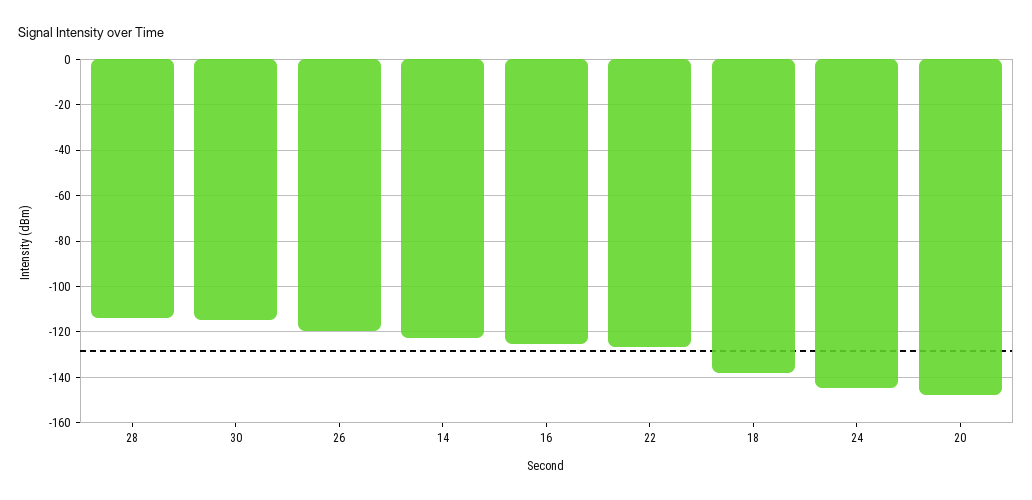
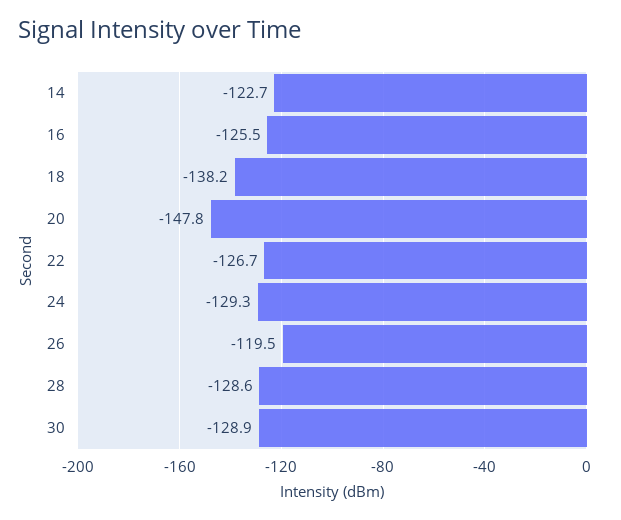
28: -115 -> -128.6
30: -115 -> -128.9
24: -145 -> -129.3

